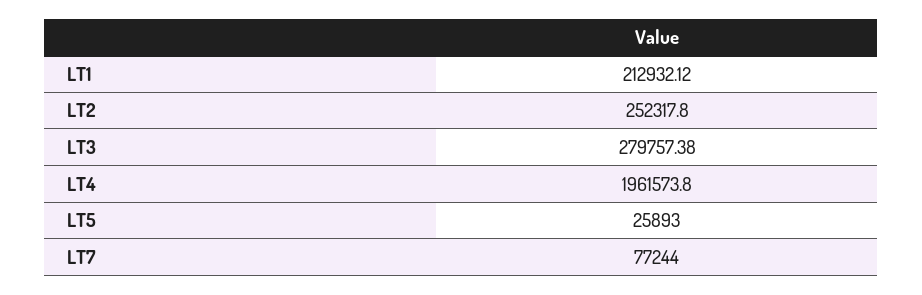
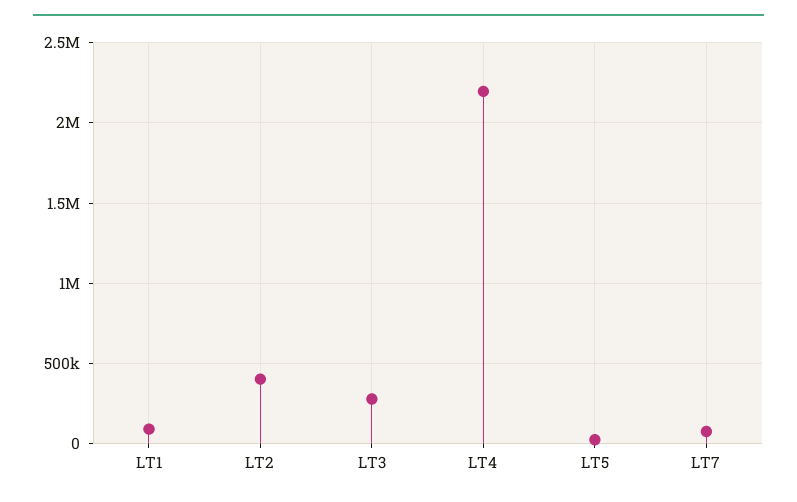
LT1: 212932.12 -> 100000
LT2: 252317.8 -> 400000
LT4: 1961573.8 -> 2200000

